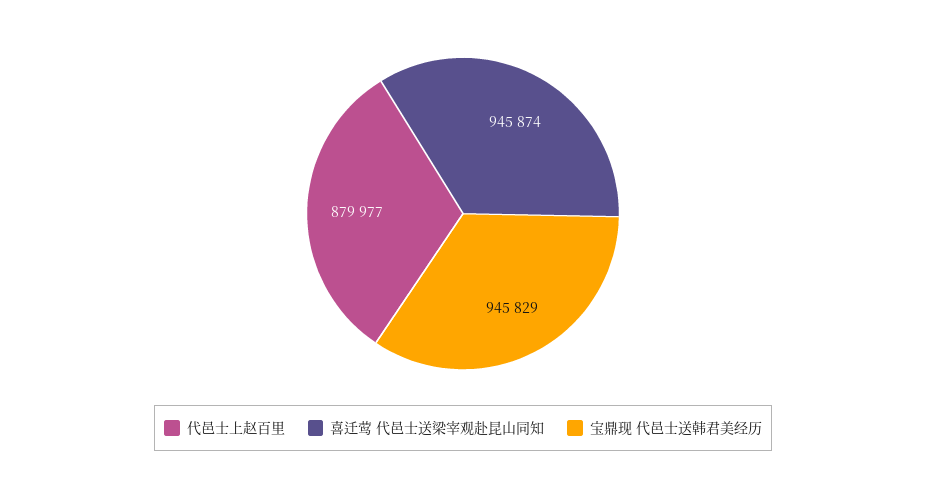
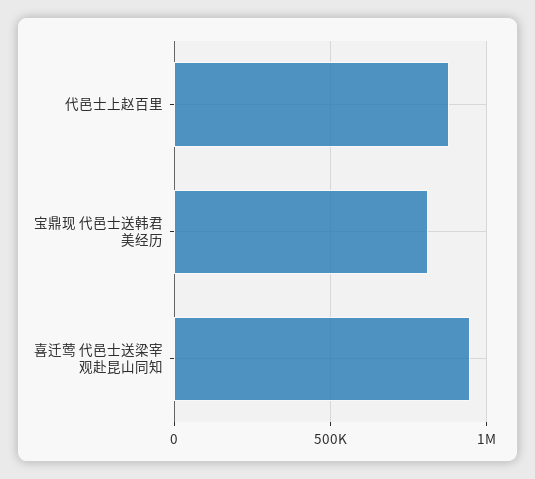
宝鼎现 代邑士送韩君美经历: 945829 -> 800000

